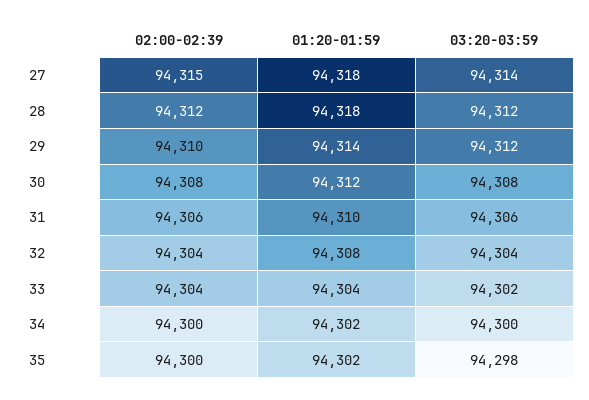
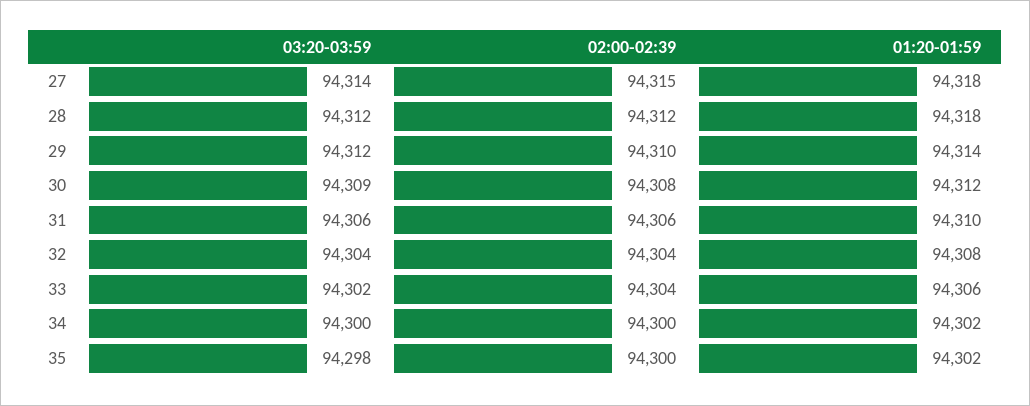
03:20-03:59, 30: 94308 -> 94309
01:20-01:59, 33: 94304 -> 94306

